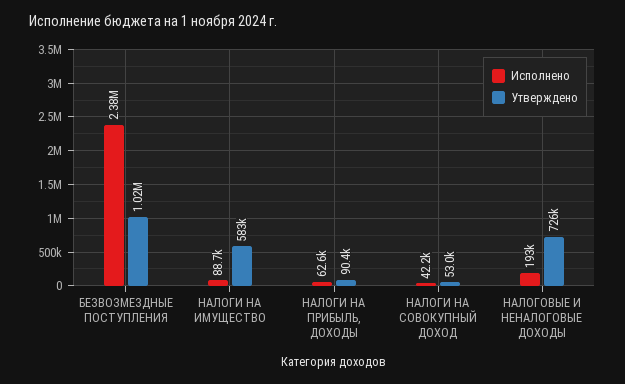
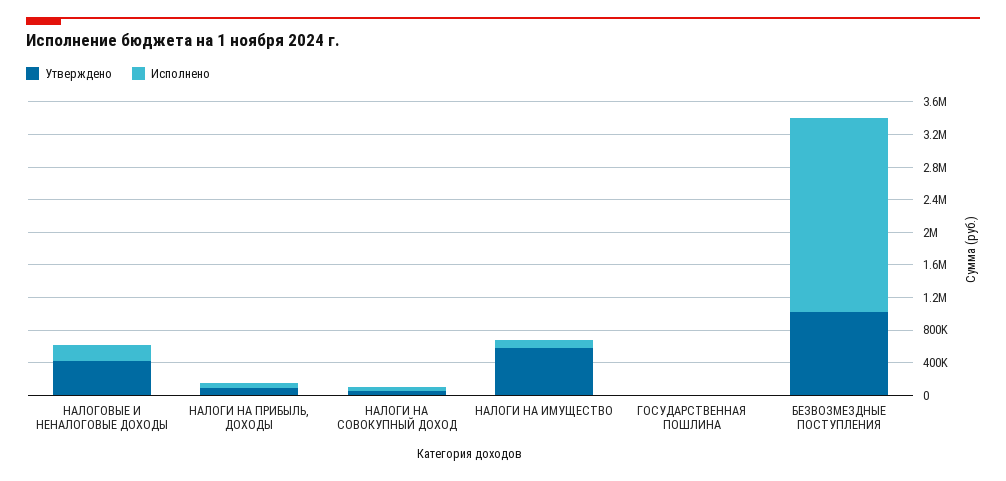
Утверждено, НАЛОГОВЫЕ И НЕНАЛОГОВЫЕ ДОХОДЫ: 726000 -> 400000
Утверждено, ГОСУДАРСТВЕННАЯ ПОШЛИНА: none -> 0
Исполнено, ГОСУДАРСТВЕННАЯ ПОШЛИНА: none -> 0

